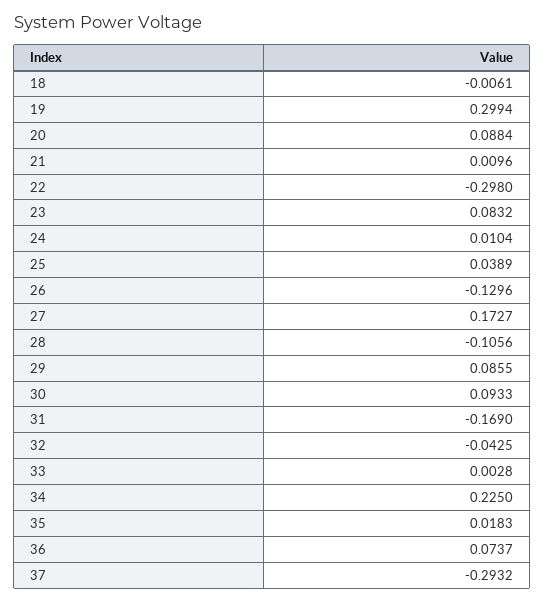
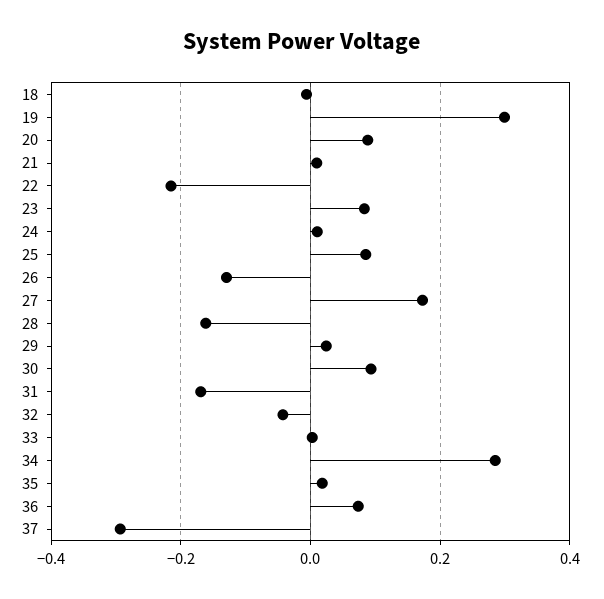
22: -0.298 -> -0.22
25: 0.0389 -> 0.08
28: -0.1056 -> -0.16
29: 0.0855 -> 0.02
34: 0.225 -> 0.28

